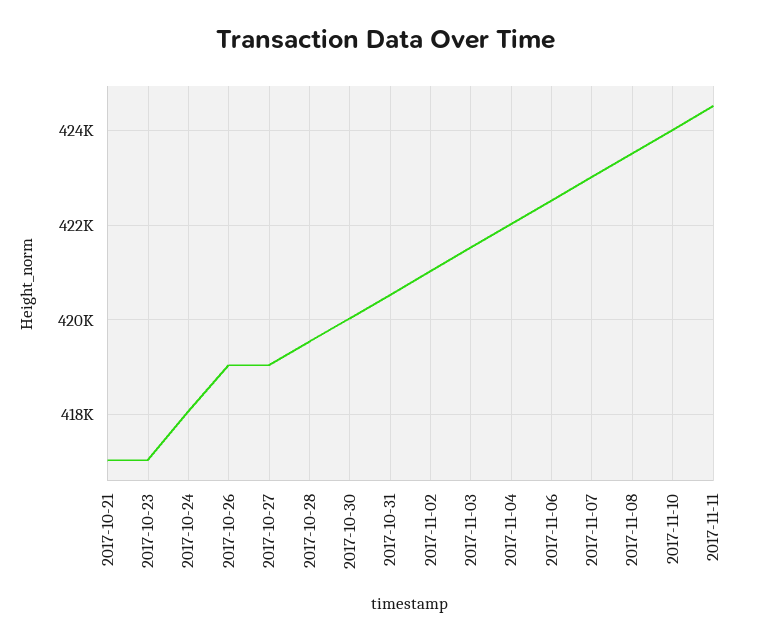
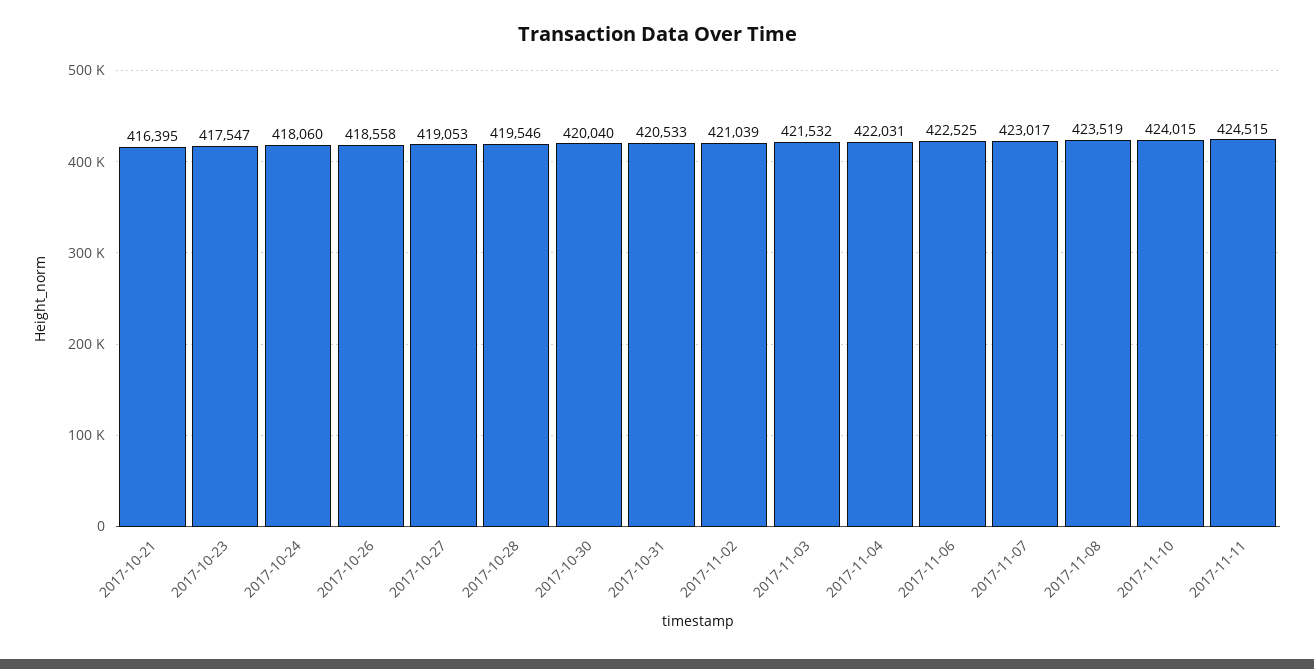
2017-10-21: 417000 -> 416395
2017-10-23: 417000 -> 417547
2017-10-26: 419000 -> 418558

